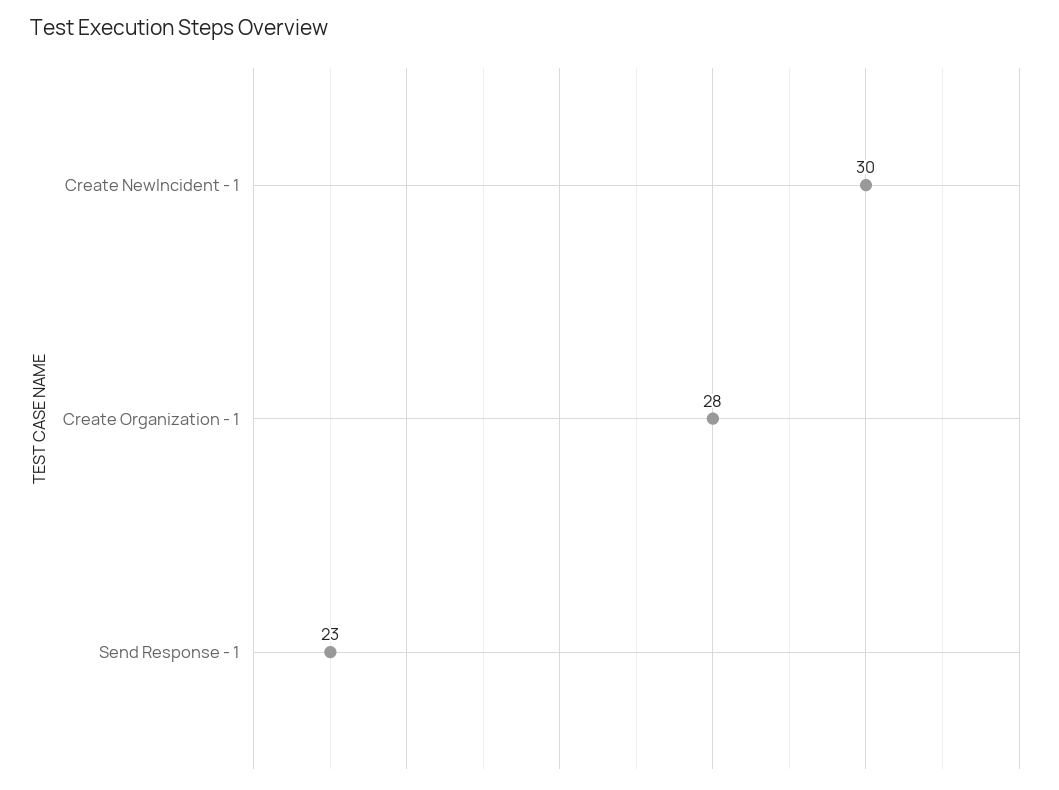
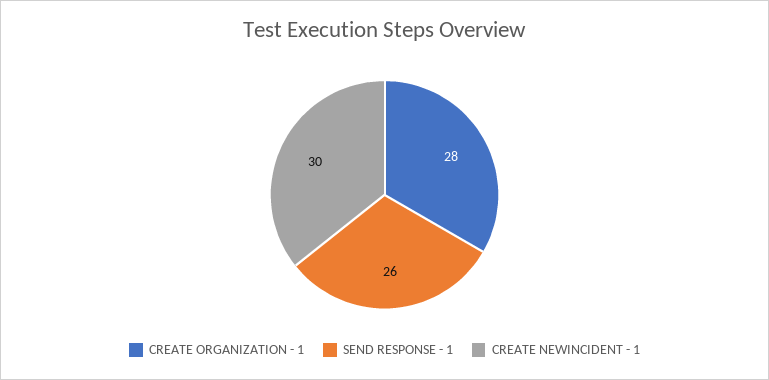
Send Response - 1: 23 -> 26

